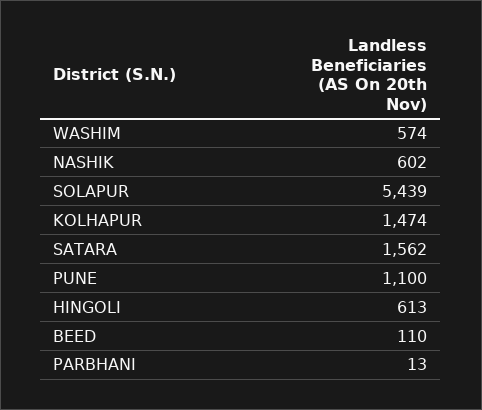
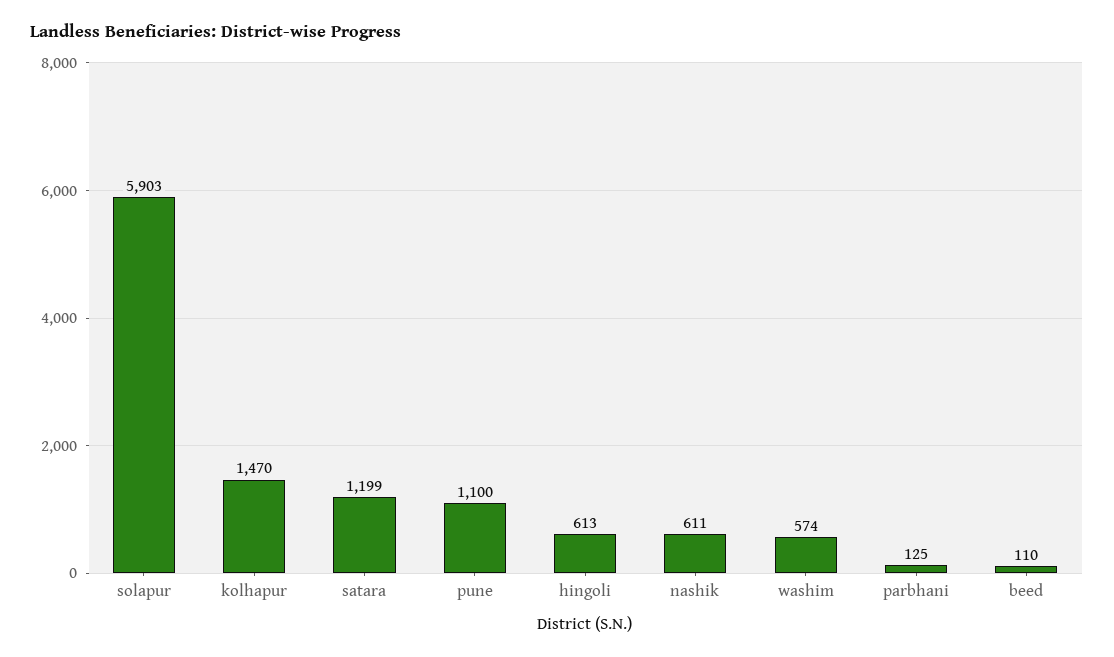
NASHIK: 602 -> 611
SOLAPUR: 5439 -> 5903
KOLHAPUR: 1474 -> 1470
SATARA: 1562 -> 1199
PARBHANI: 13 -> 125

